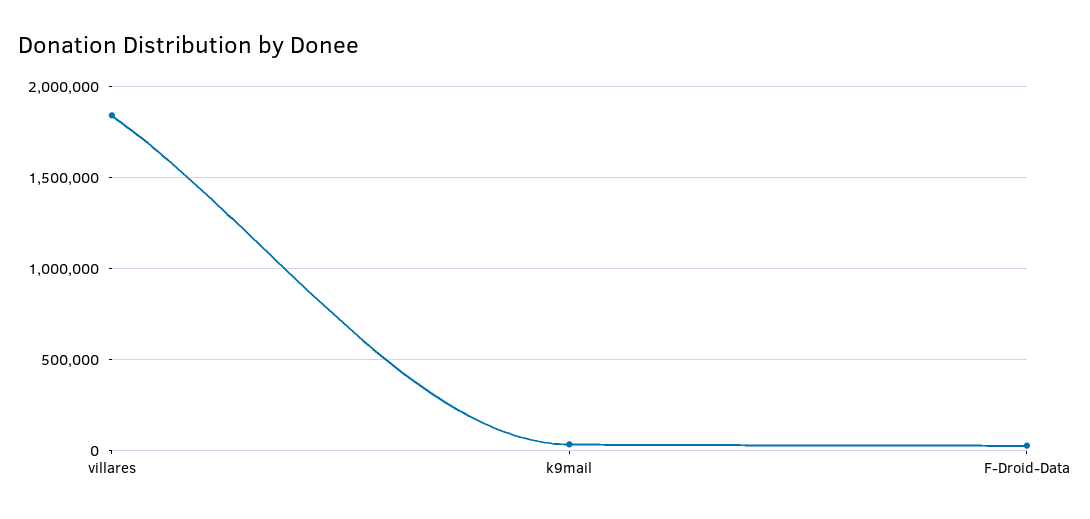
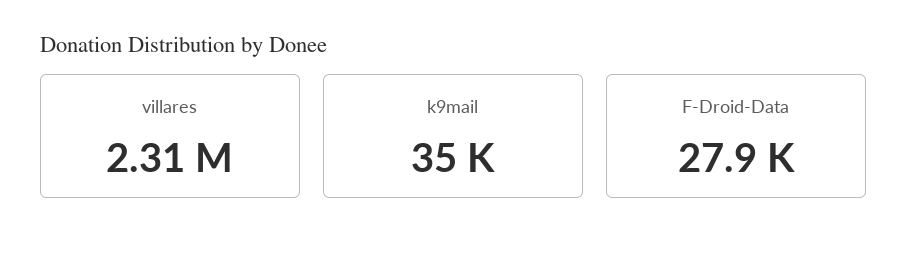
villares: 1850000 -> 2310000

